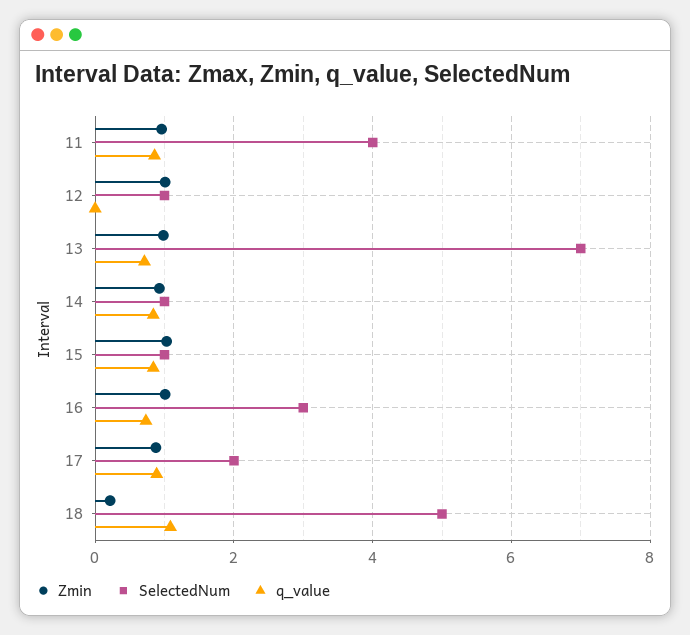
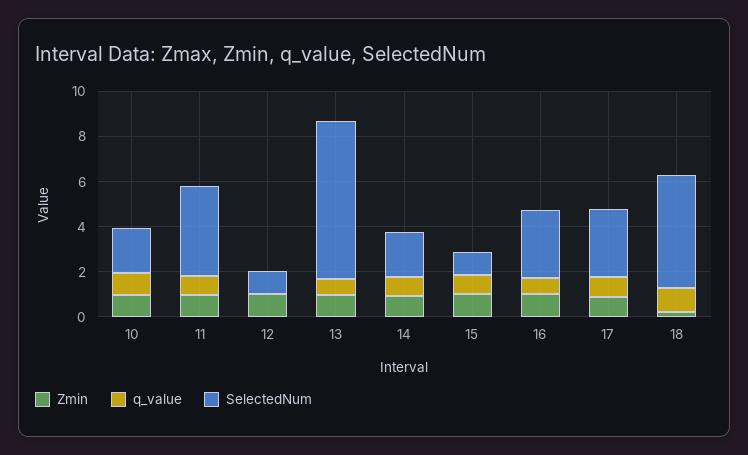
SelectedNum, 14: 1 -> 2
SelectedNum, 17: 2 -> 3
Zmin, 10: none -> 1
q_value, 10: none -> 1
SelectedNum, 10: none -> 2

